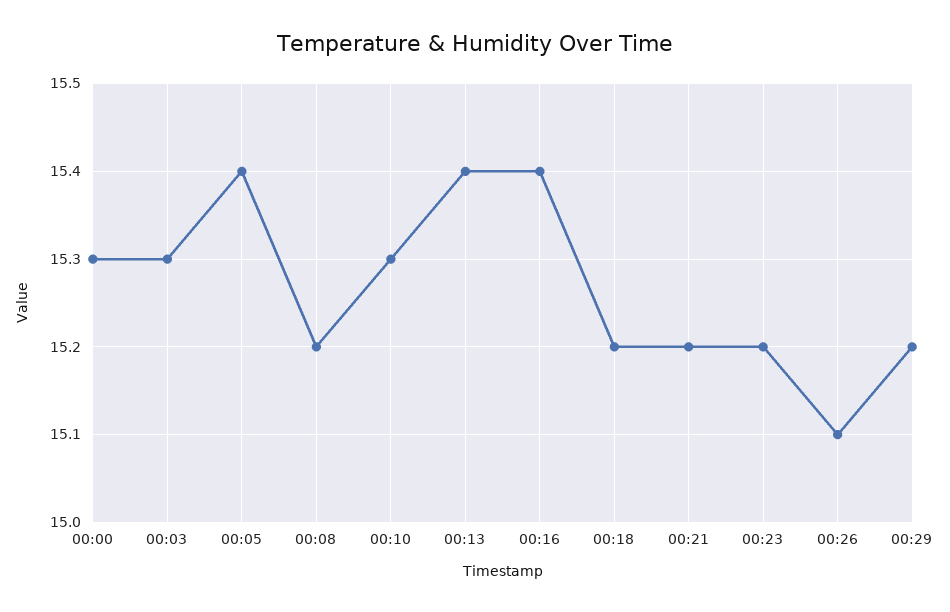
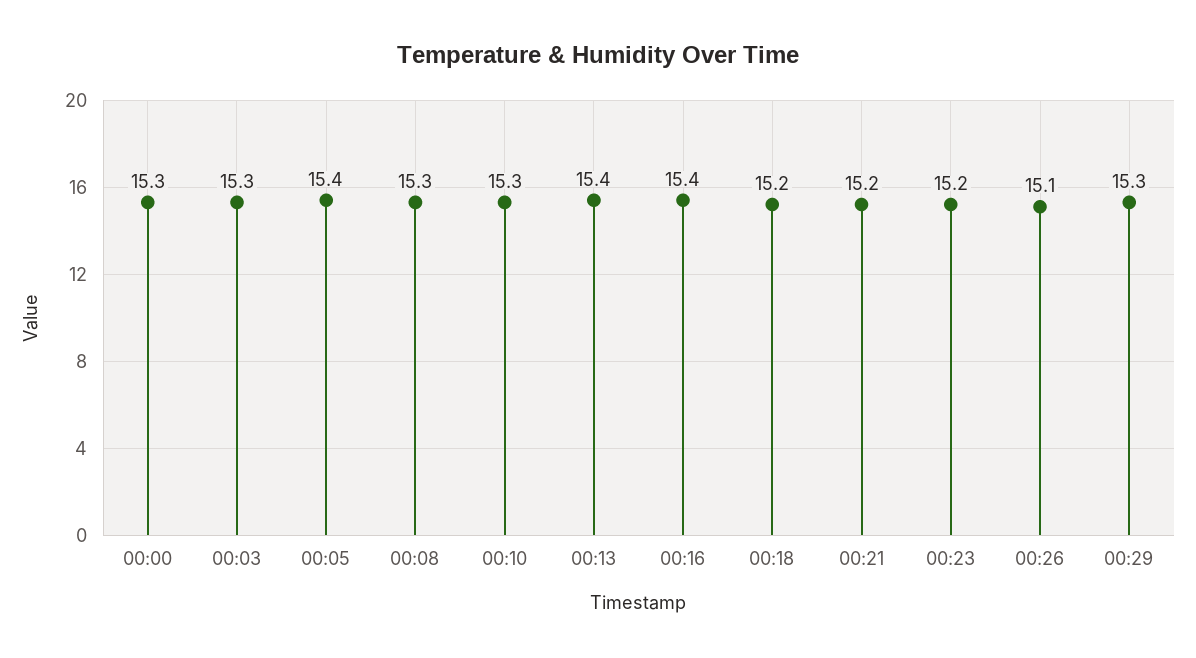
00:08: 15.2 -> 15.3
00:29: 15.2 -> 15.3

